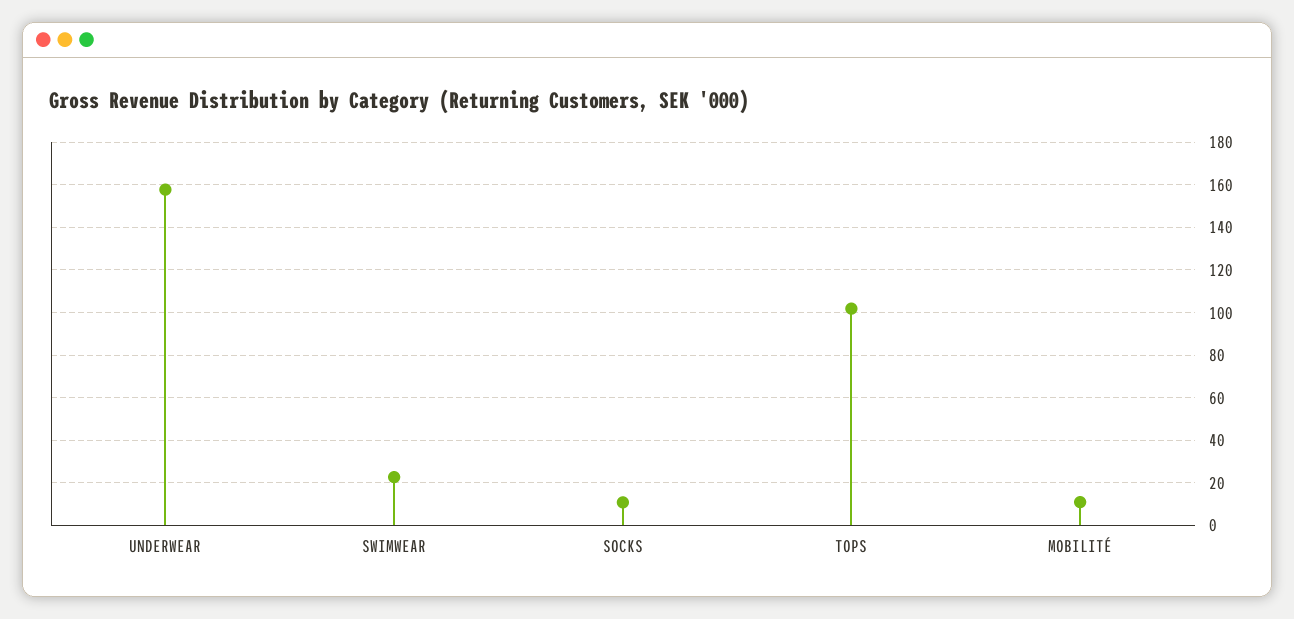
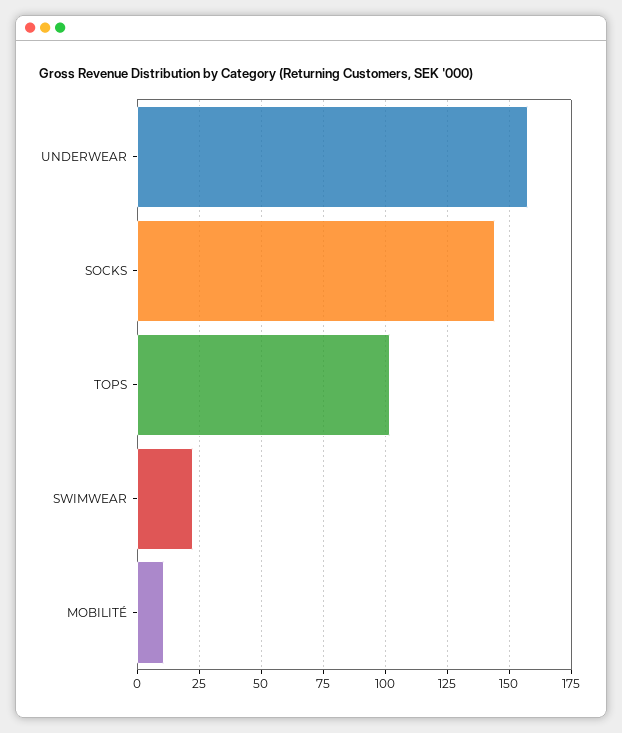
SOCKS: 10 -> 145

